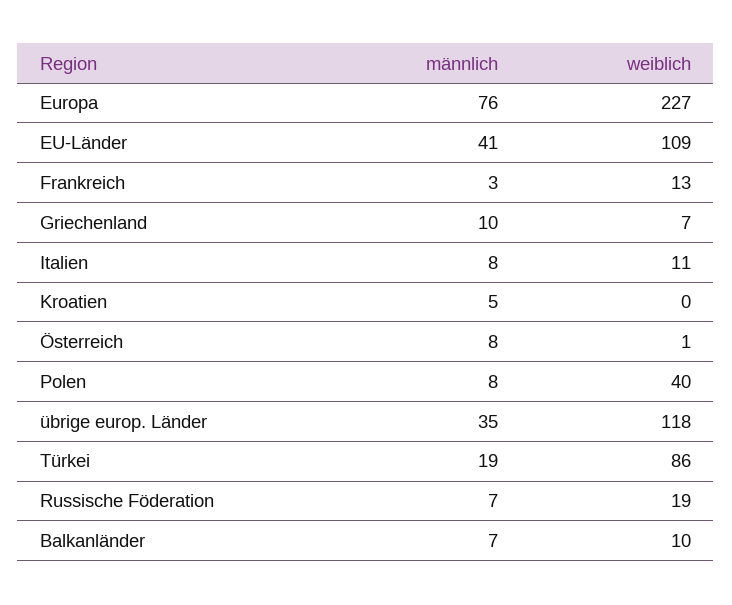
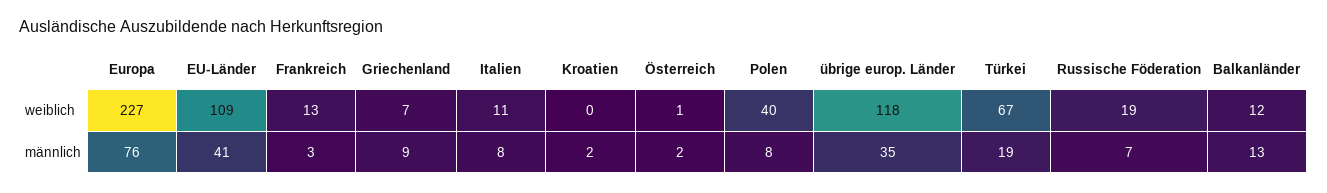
männlich, Griechenland: 10 -> 9
männlich, Kroatien: 5 -> 2
männlich, Österreich: 8 -> 2
weiblich, Türkei: 86 -> 67
männlich, Balkanländer: 7 -> 13
weiblich, Balkanländer: 10 -> 12

